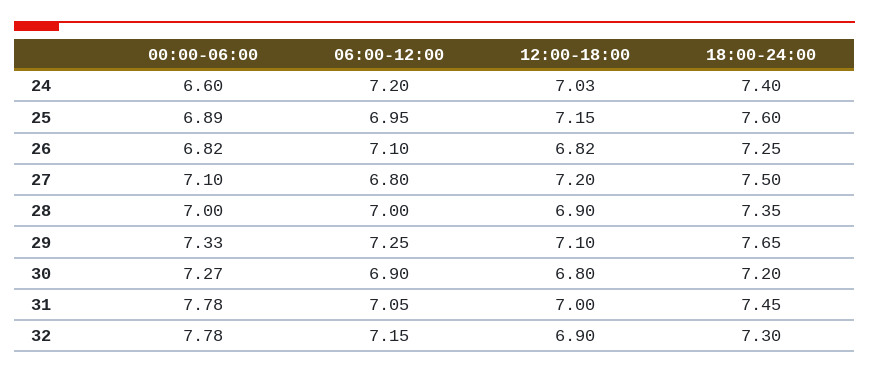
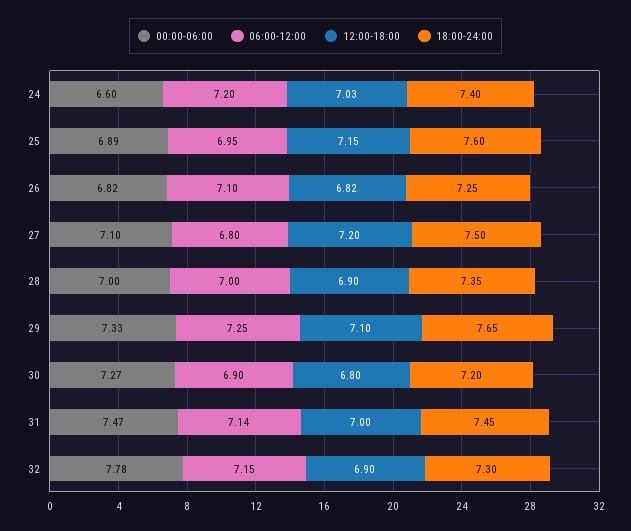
00:00-06:00, 31: 7.78 -> 7.47
06:00-12:00, 31: 7.05 -> 7.14

